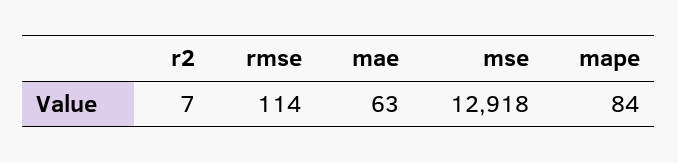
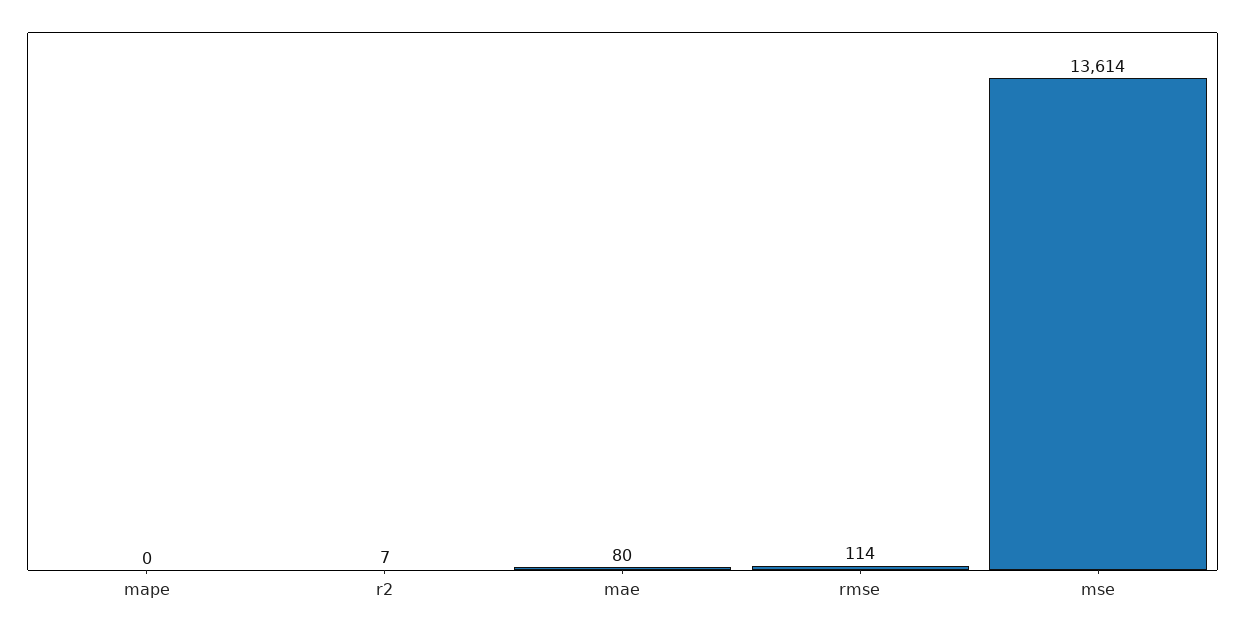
mae: 63 -> 80
mse: 12918 -> 13614
mape: 84 -> 0

